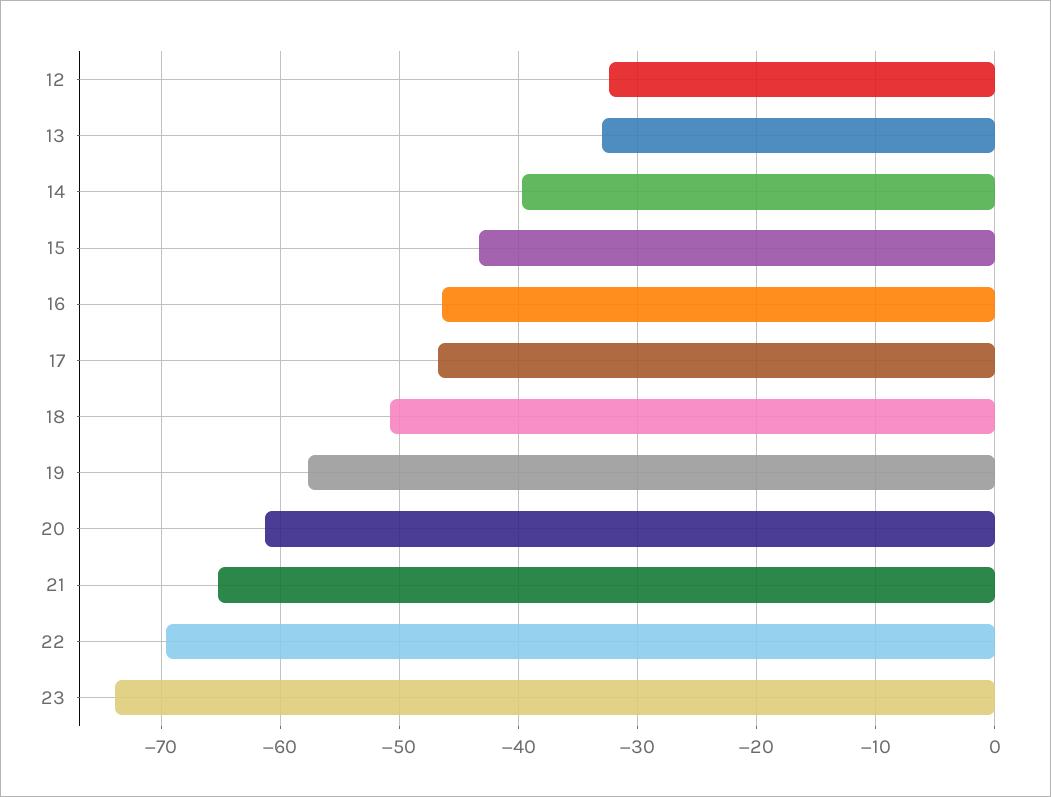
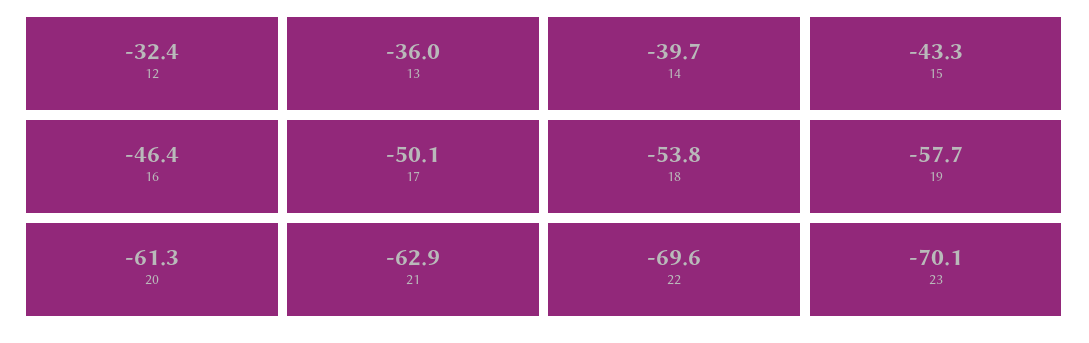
13: -33 -> -36
17: -47 -> -50.1
18: -51 -> -53.8
21: -65 -> -62.9
23: -74 -> -70.1

